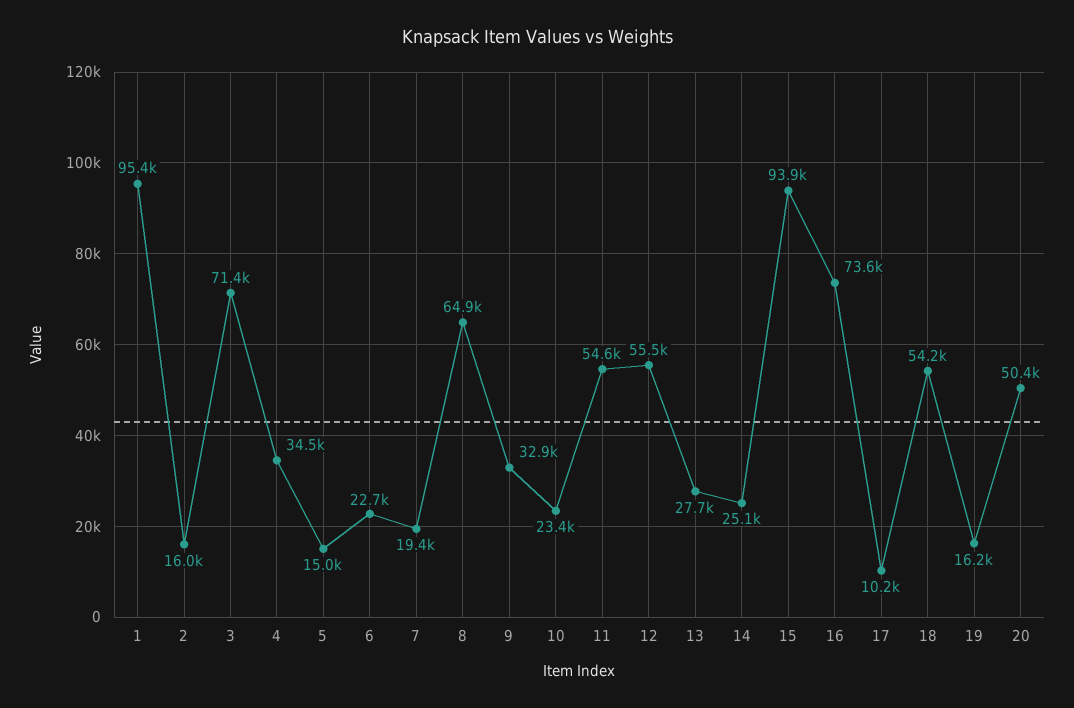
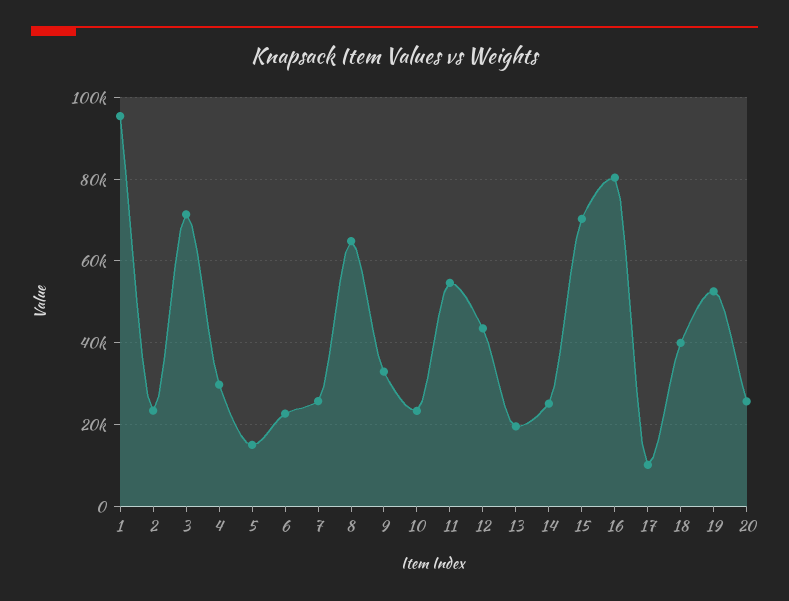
2: 16000 -> 24000
4: 34500 -> 30000
7: 19400 -> 26000
12: 55500 -> 44000
13: 27700 -> 20000
15: 93900 -> 70000
16: 73600 -> 80000
18: 54200 -> 40000
19: 16200 -> 52000
20: 50400 -> 26000

